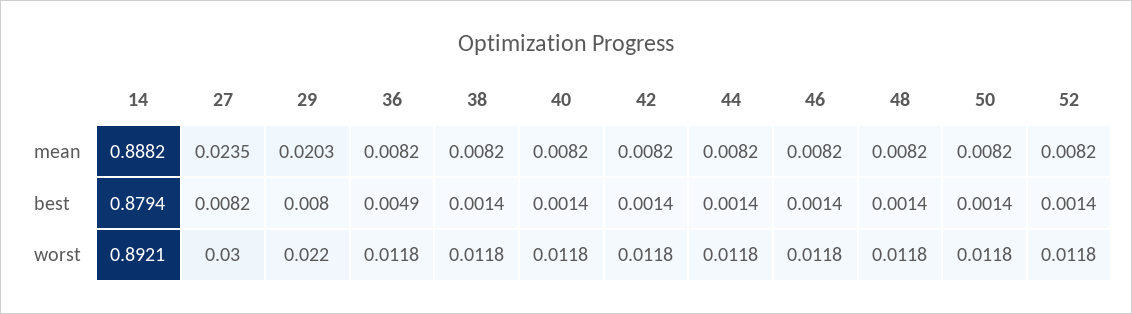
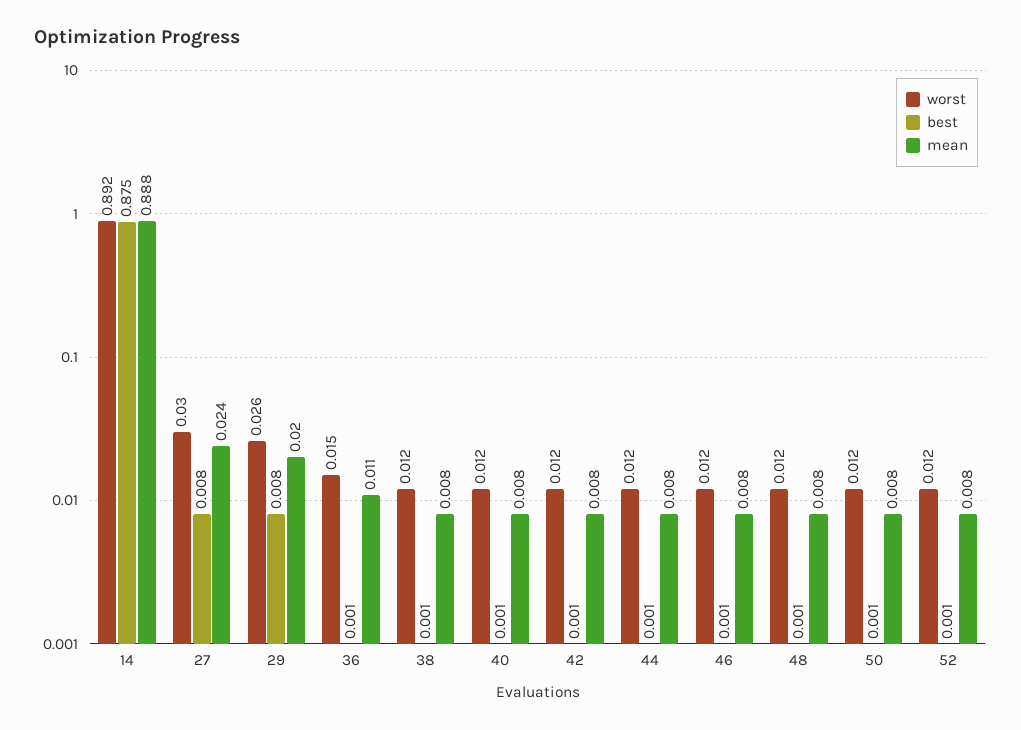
mean, 36: 0.0082 -> 0.011
best, 14: 0.8794 -> 0.875
best, 36: 0.0049 -> 0.001
worst, 29: 0.022 -> 0.026
worst, 36: 0.0118 -> 0.015

